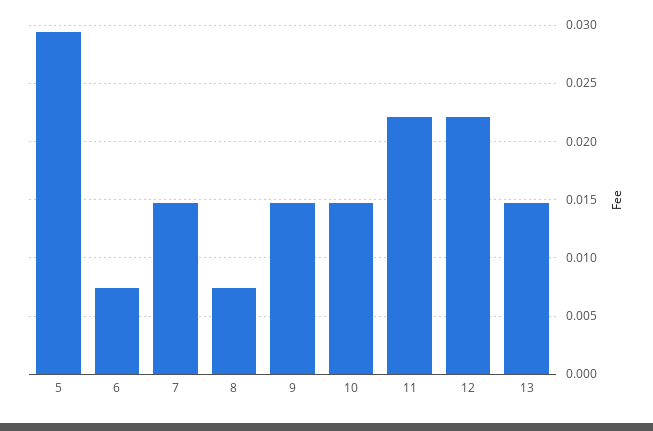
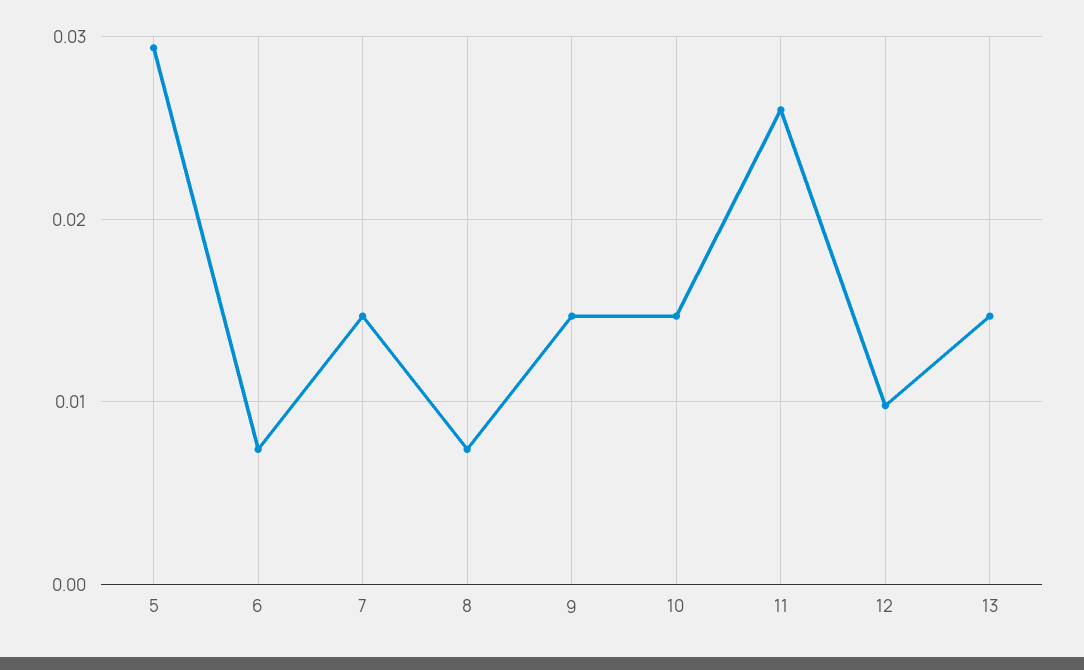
11: 0.022 -> 0.026
12: 0.022 -> 0.01

